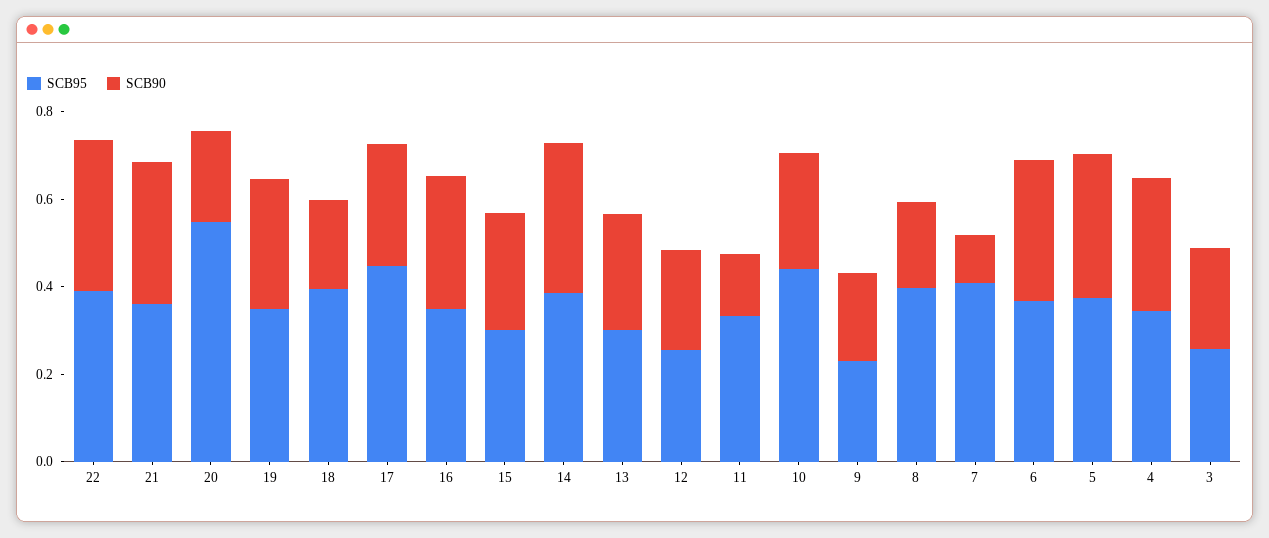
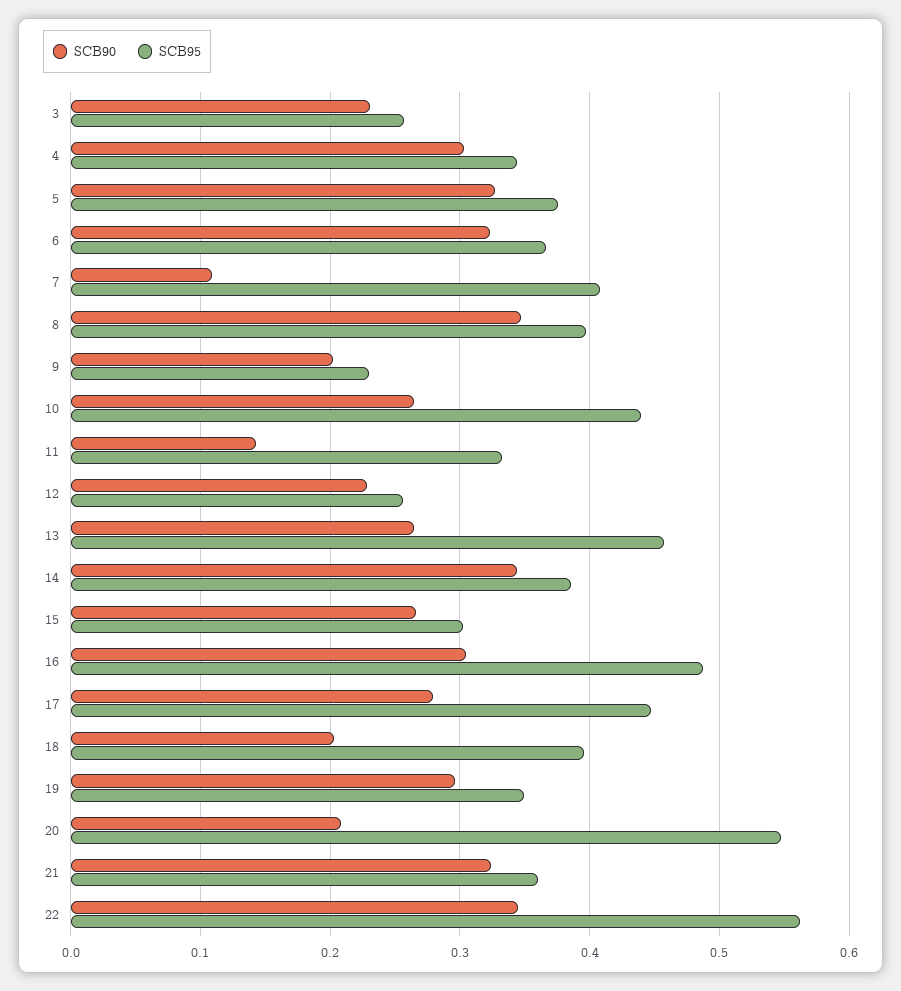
SCB95, 22: 0.4 -> 0.56
SCB95, 16: 0.35 -> 0.49
SCB95, 13: 0.3 -> 0.46
SCB90, 8: 0.2 -> 0.35

